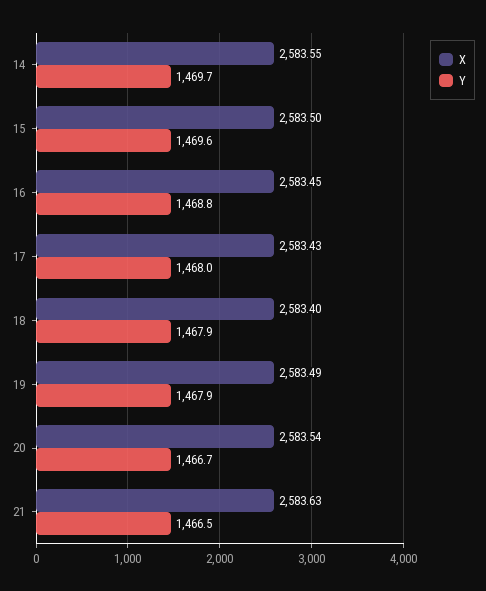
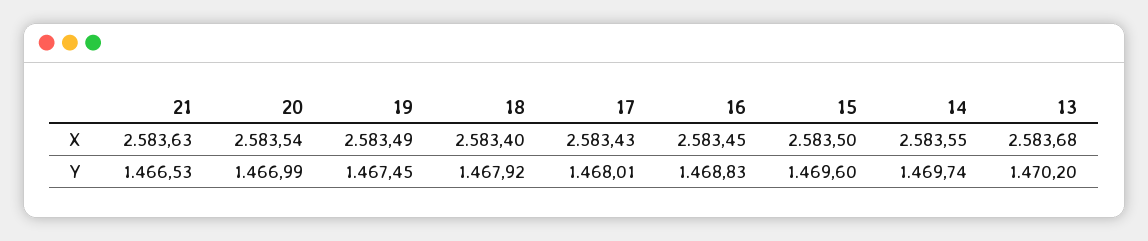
Y, 19: 1467.9 -> 1467.45
Y, 20: 1466.7 -> 1466.99
X, 13: none -> 2583.68
Y, 13: none -> 1470.2

